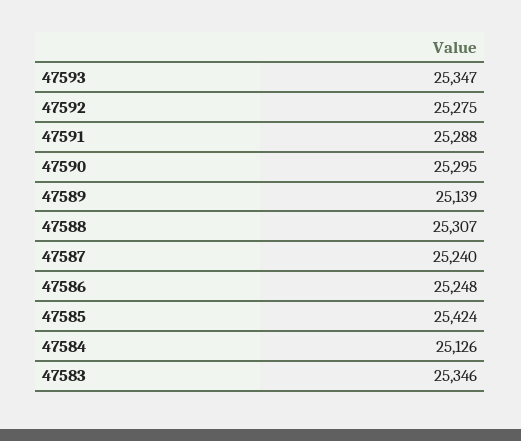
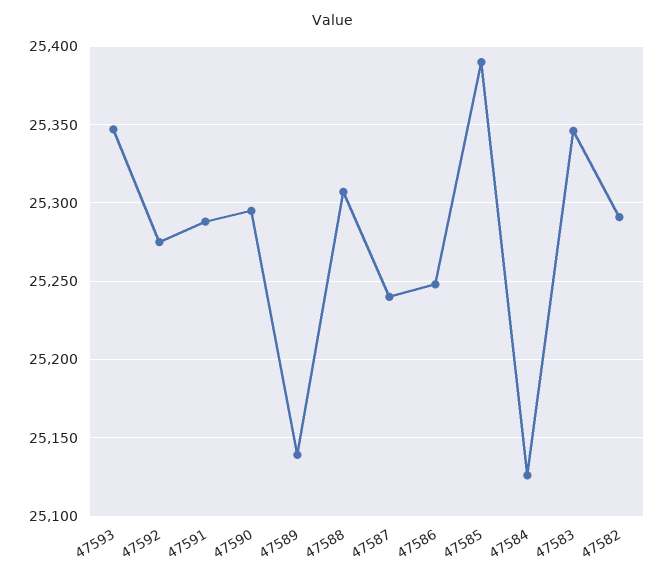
47585: 25424 -> 25390
47582: none -> 25290

